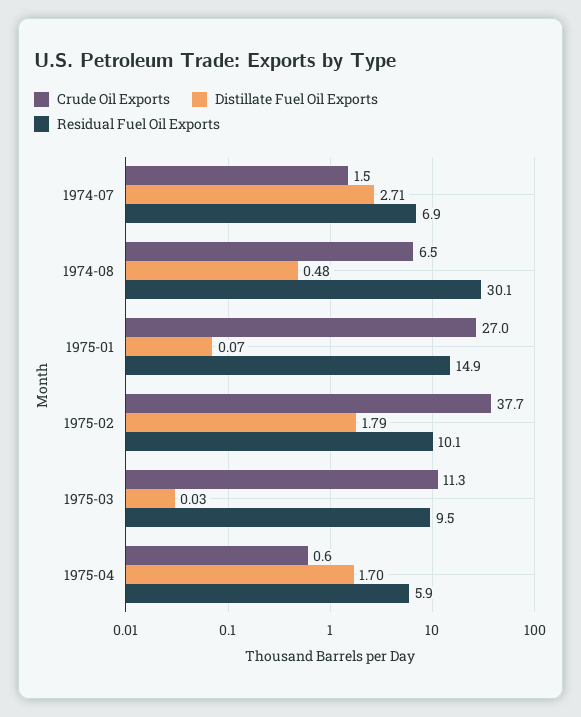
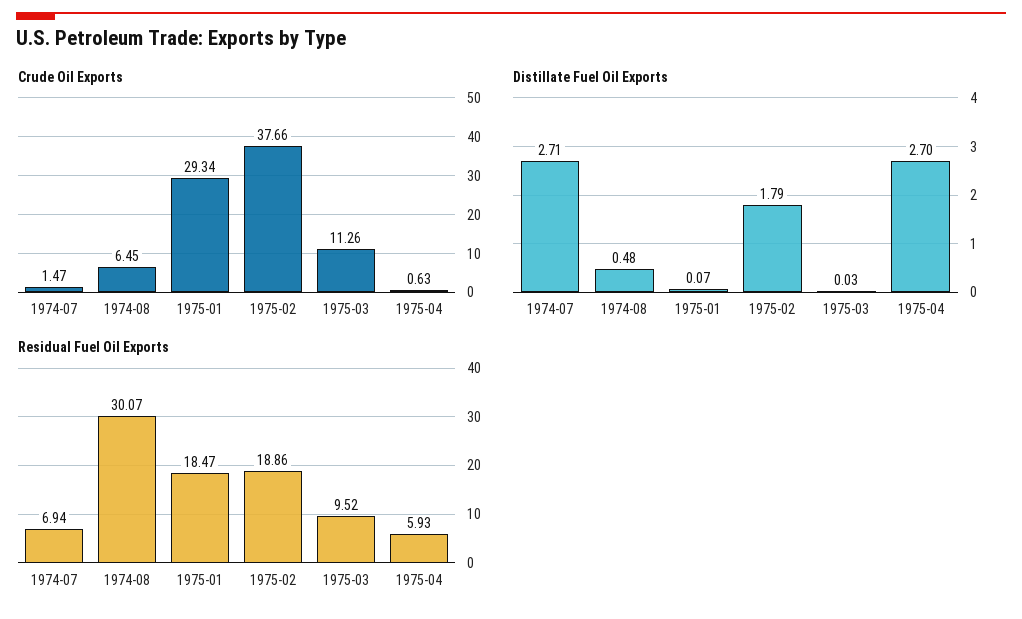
Crude Oil Exports, 1975-01: 27 -> 29.34
Residual Fuel Oil Exports, 1975-01: 14.9 -> 18.47
Residual Fuel Oil Exports, 1975-02: 10.1 -> 18.86
Distillate Fuel Oil Exports, 1975-04: 1.7 -> 2.7

